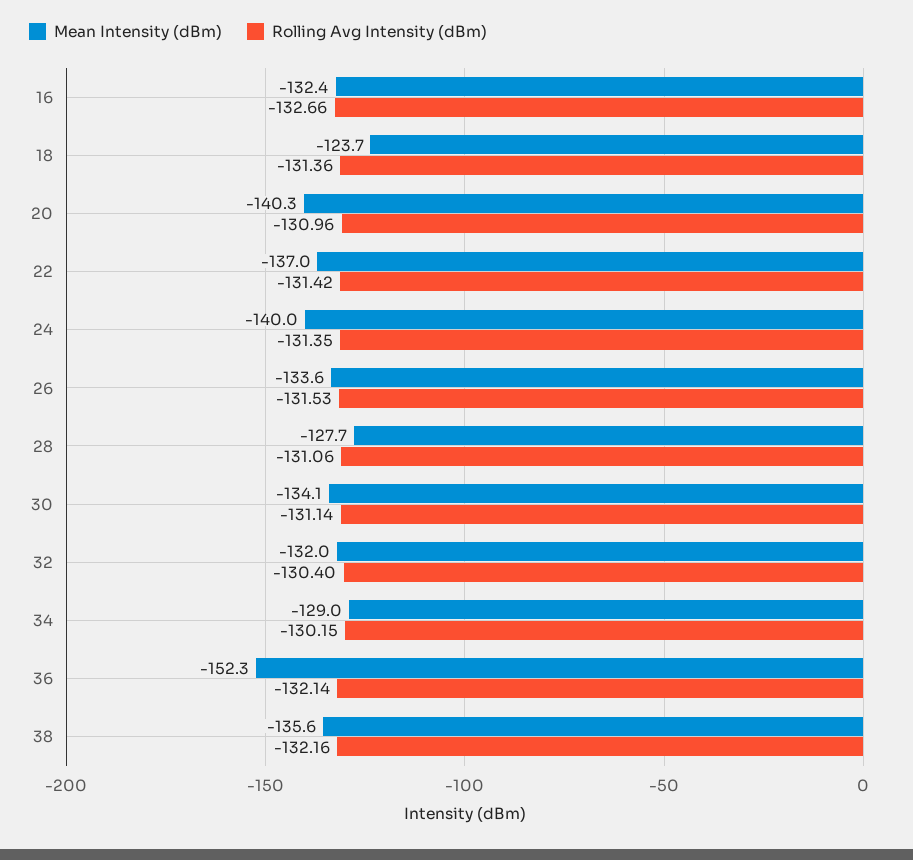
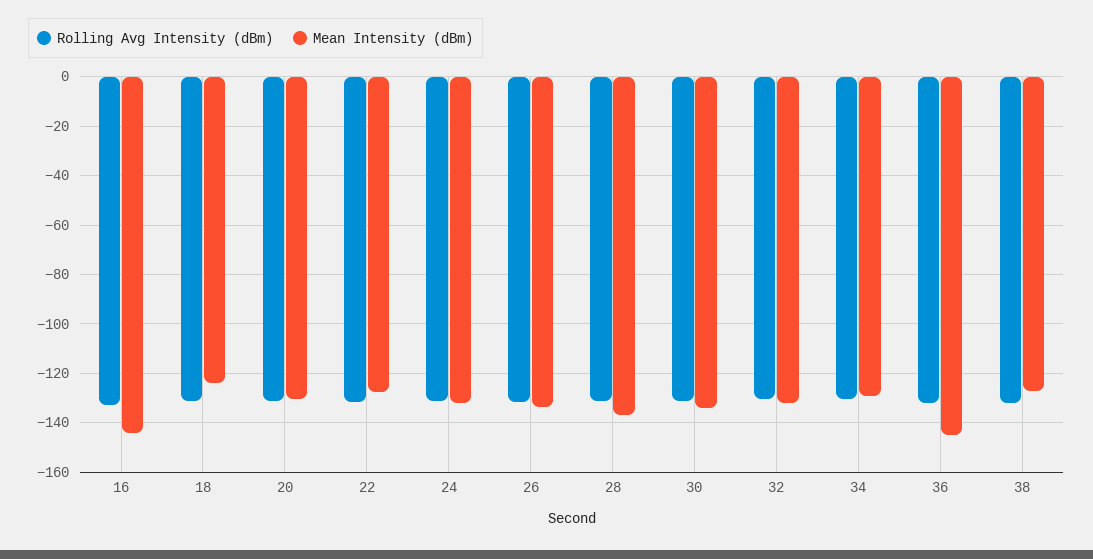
Mean Intensity (dBm), 16: -132.4 -> -145
Mean Intensity (dBm), 20: -140.3 -> -130
Mean Intensity (dBm), 22: -137 -> -127.5
Mean Intensity (dBm), 24: -140 -> -132.5
Mean Intensity (dBm), 28: -127.7 -> -137.5
Mean Intensity (dBm), 36: -152.3 -> -145
Mean Intensity (dBm), 38: -135.6 -> -127.5

